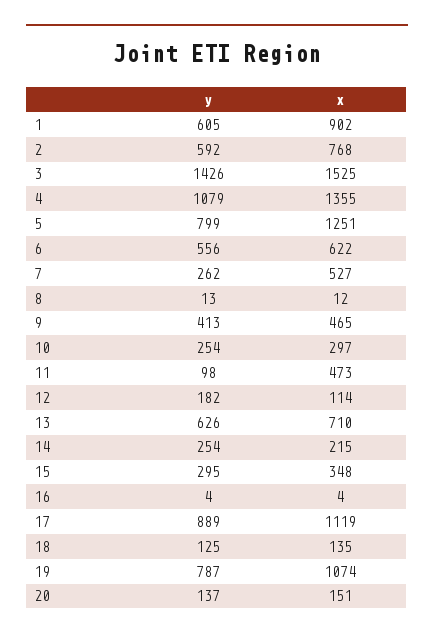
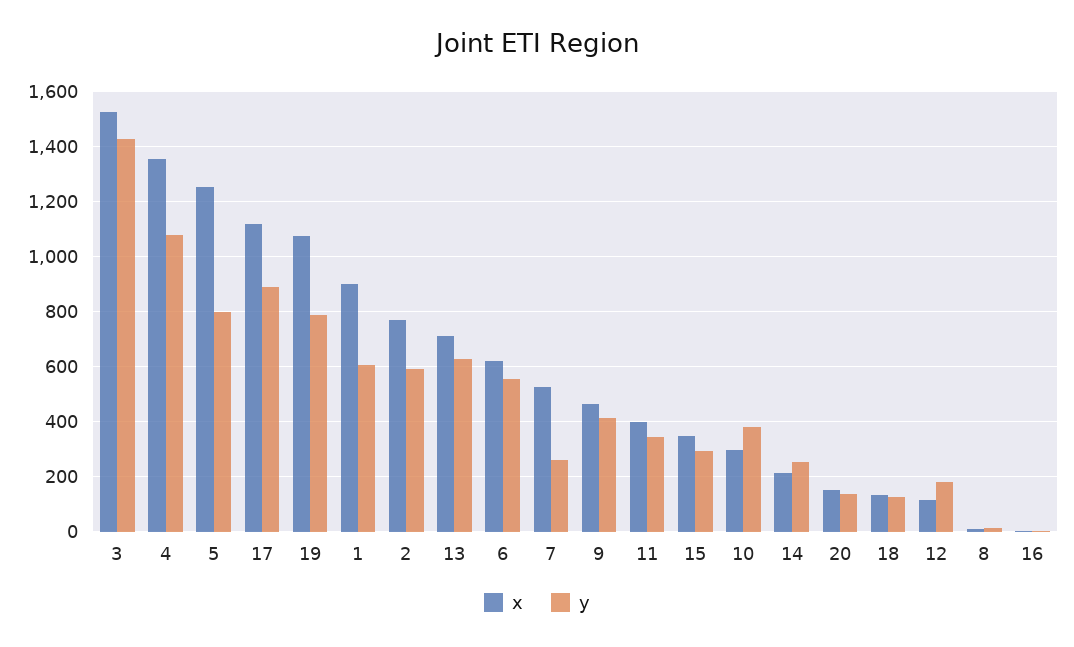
y, 10: 254 -> 375
y, 11: 98 -> 350
x, 11: 473 -> 400

